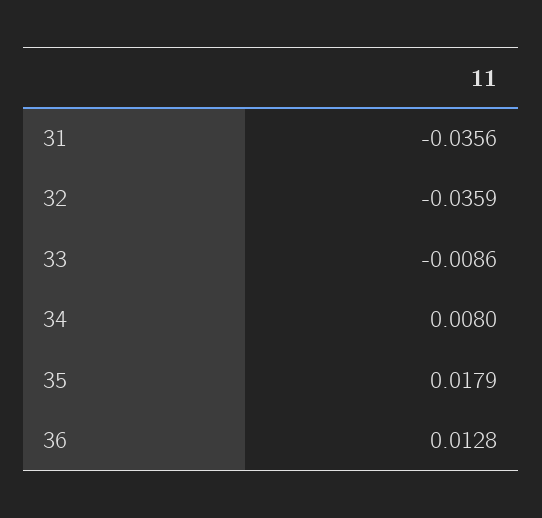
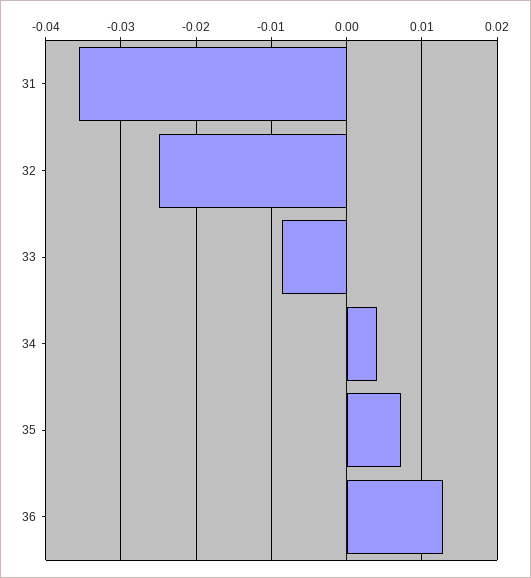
32: -0.0359 -> -0.025
34: 0.008 -> 0.004
35: 0.0179 -> 0.007

